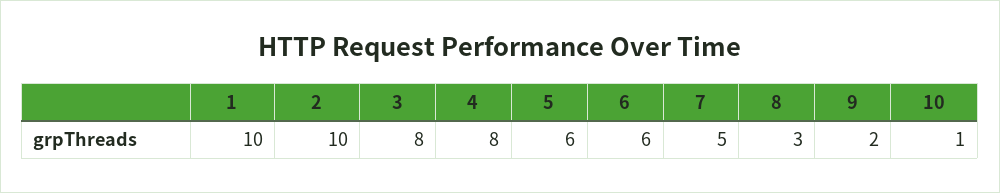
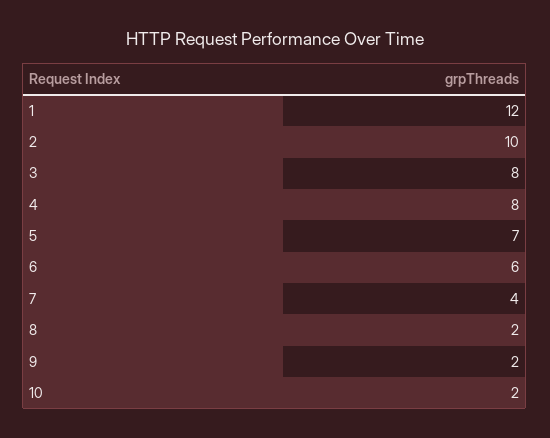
1: 10 -> 12
5: 6 -> 7
7: 5 -> 4
8: 3 -> 2
10: 1 -> 2

